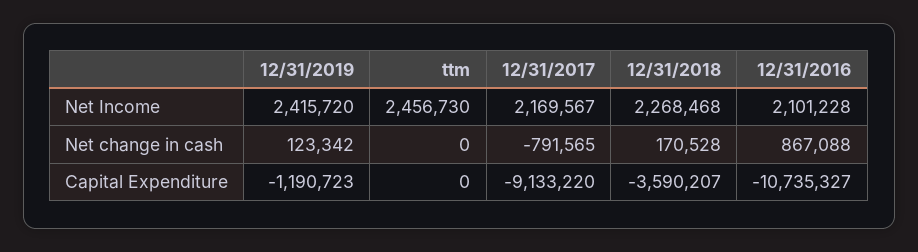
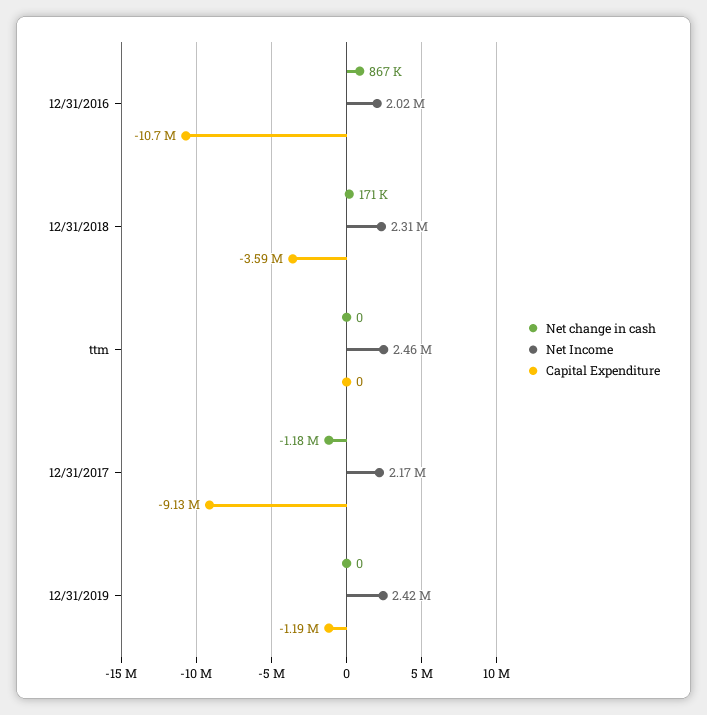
Net Income, 12/31/2018: 2268468 -> 2310000
Net Income, 12/31/2016: 2101228 -> 2020000
Net change in cash, 12/31/2019: 123342 -> 0
Net change in cash, 12/31/2017: -791565 -> -1180000

